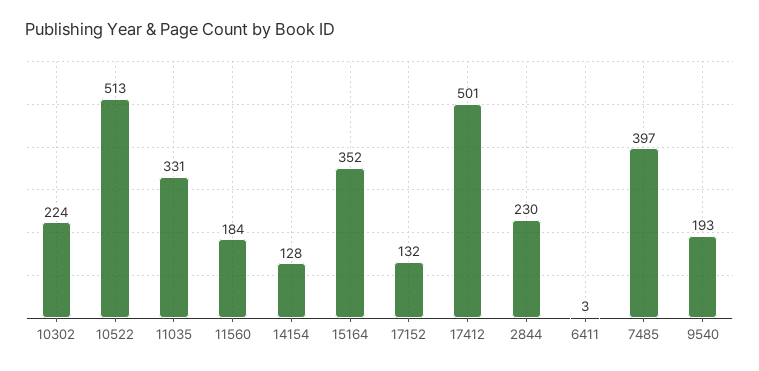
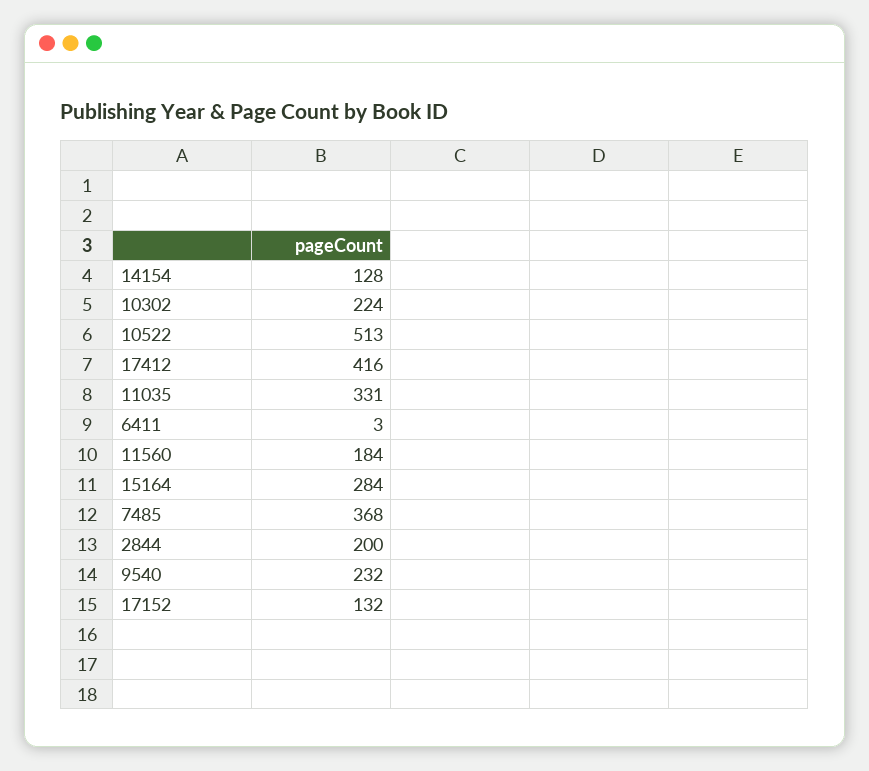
15164: 352 -> 284
17412: 501 -> 416
2844: 230 -> 200
7485: 397 -> 368
9540: 193 -> 232

